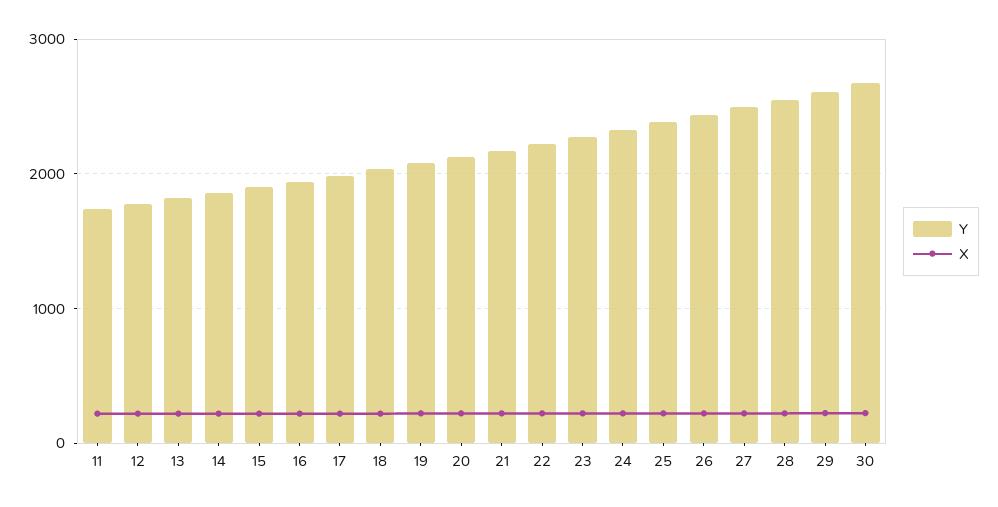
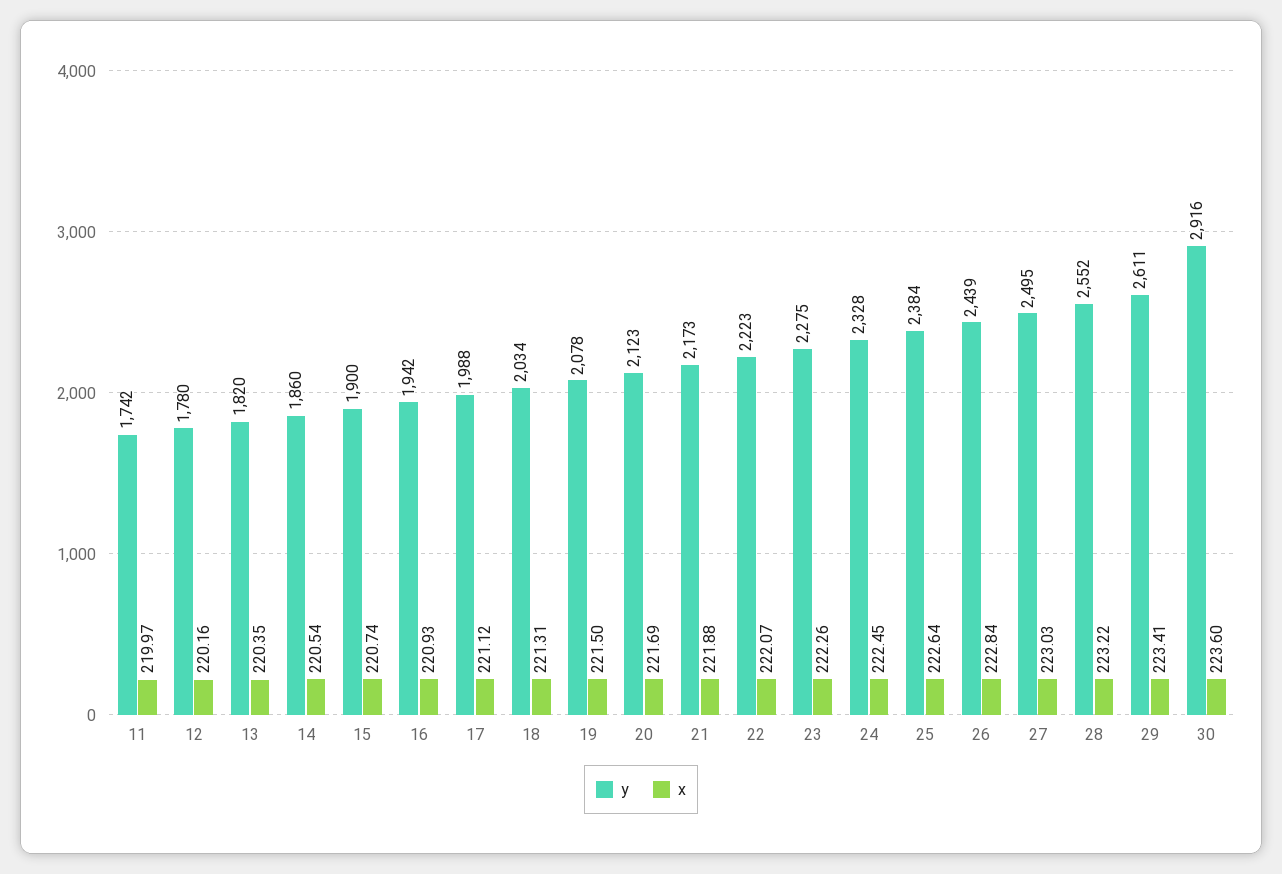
Y, 30: 2700 -> 2916

